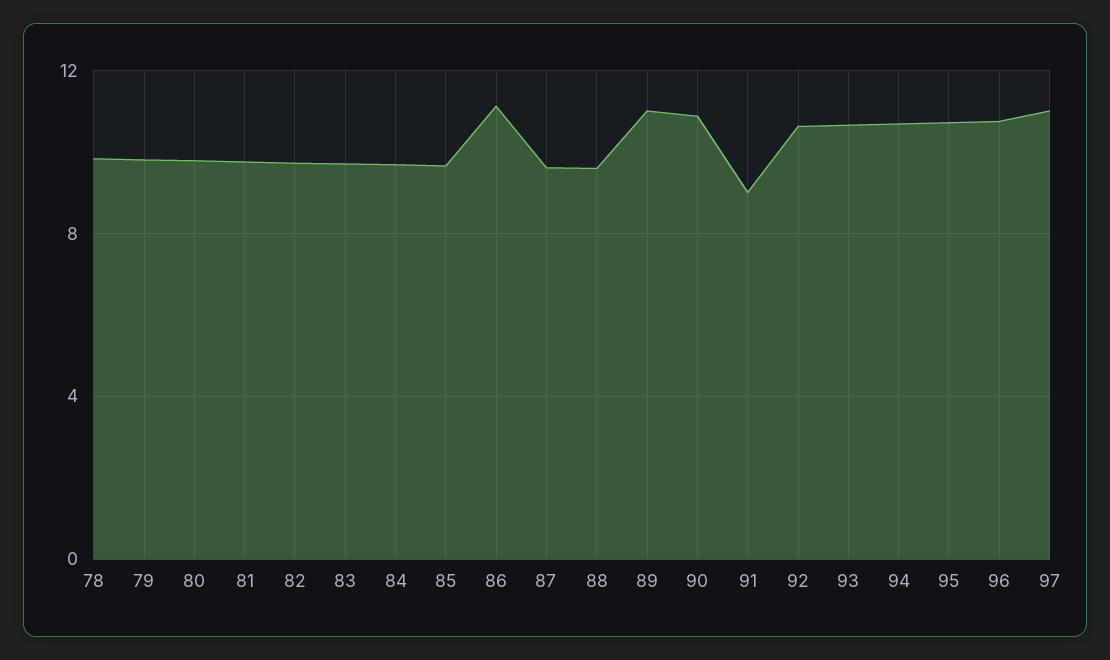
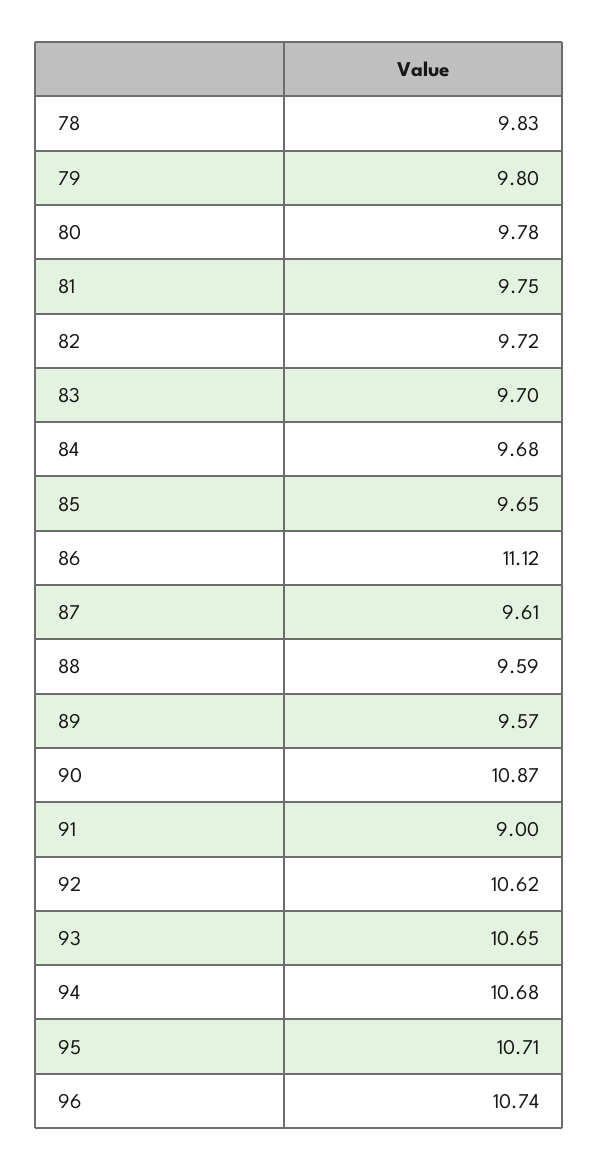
89: 11 -> 9.57
97: 11 -> none

